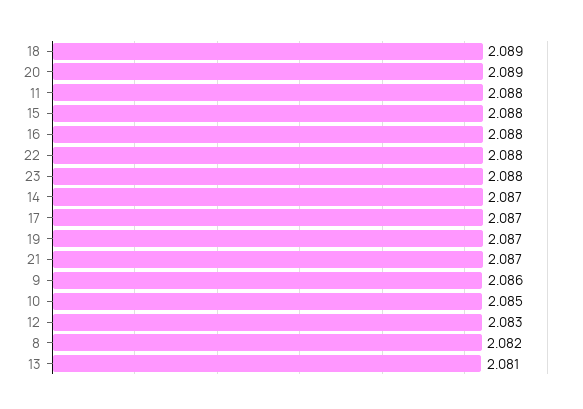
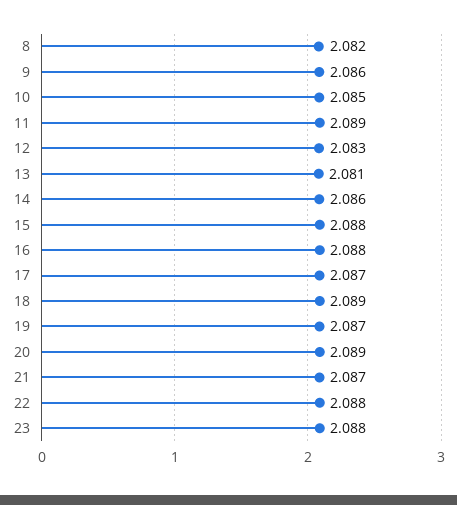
11: 2.088 -> 2.089
14: 2.087 -> 2.086

